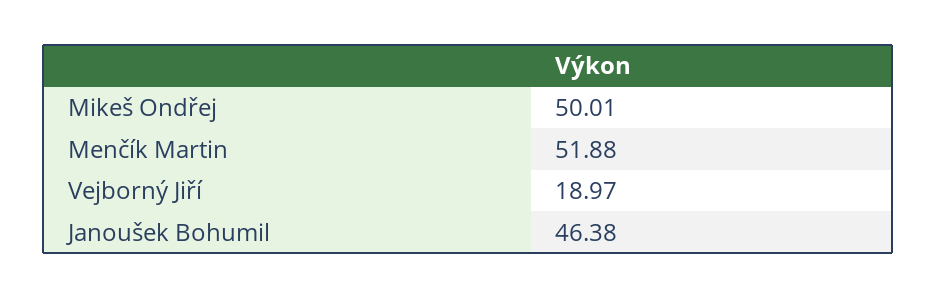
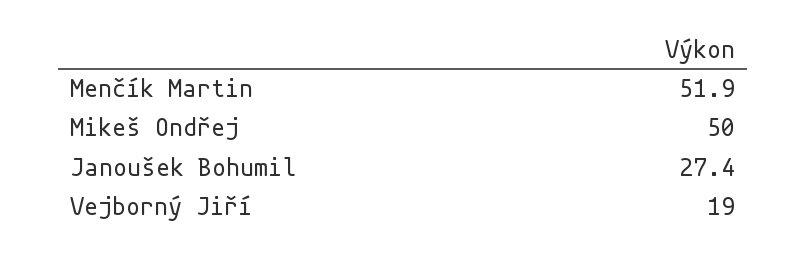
Janoušek Bohumil: 46.38 -> 27.4

